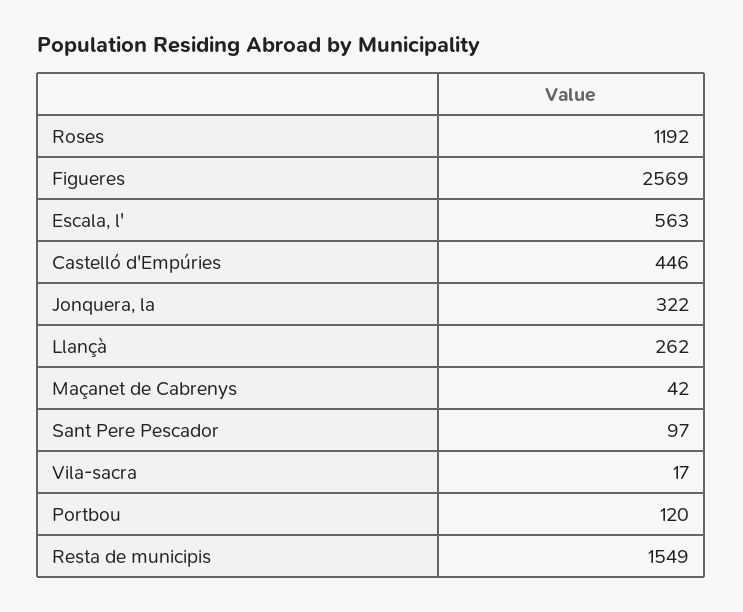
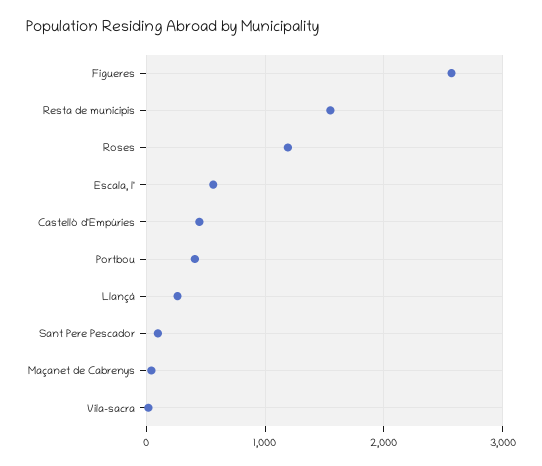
Jonquera, la: 322 -> none
Portbou: 120 -> 400

